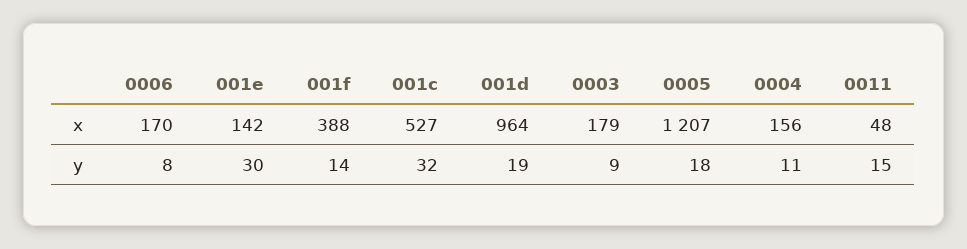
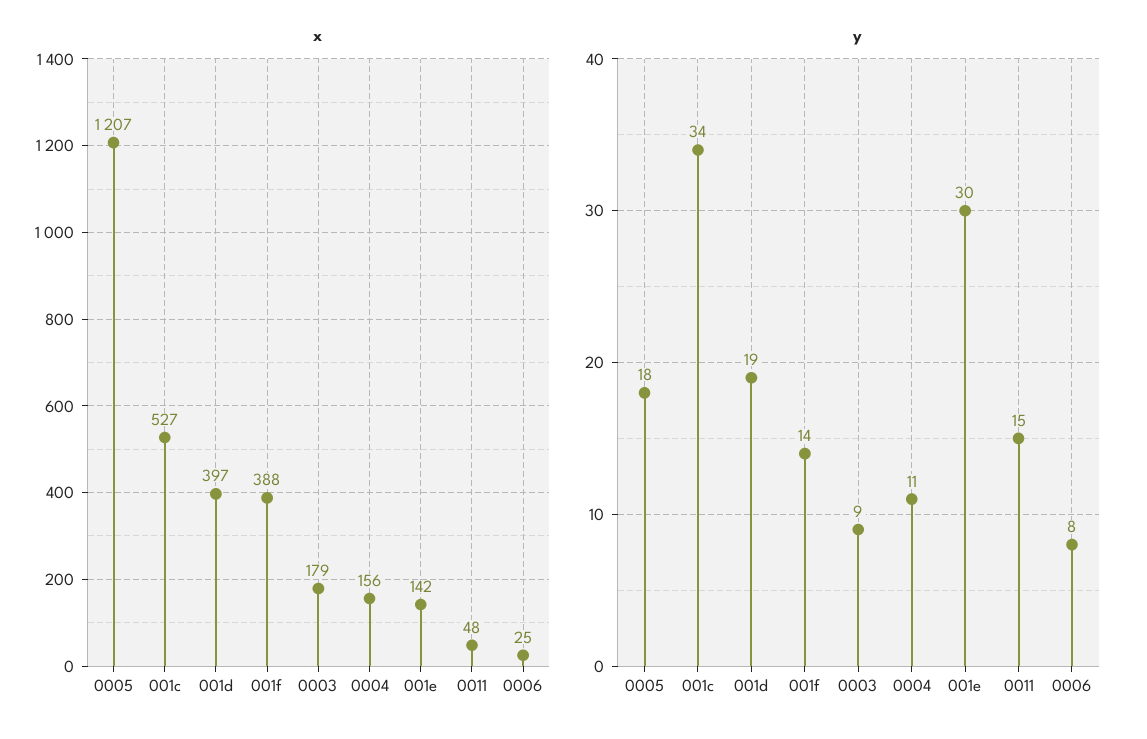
x, 0006: 170 -> 25
x, 001d: 964 -> 397
y, 001c: 32 -> 34

